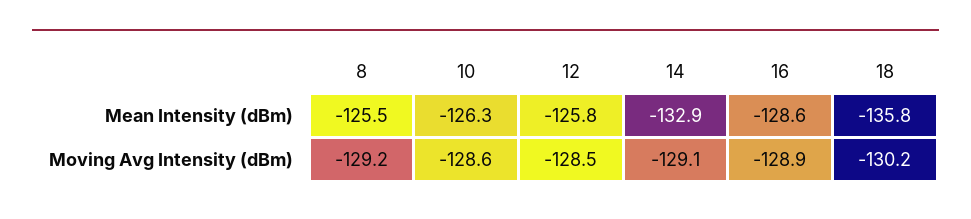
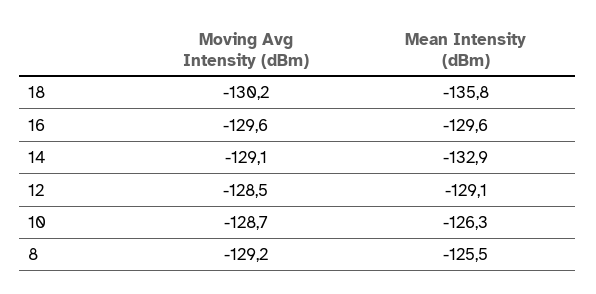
12, Mean Intensity (dBm): -125.8 -> -129.1
16, Mean Intensity (dBm): -128.6 -> -129.6
10, Moving Avg Intensity (dBm): -128.6 -> -128.7
16, Moving Avg Intensity (dBm): -128.9 -> -129.6

